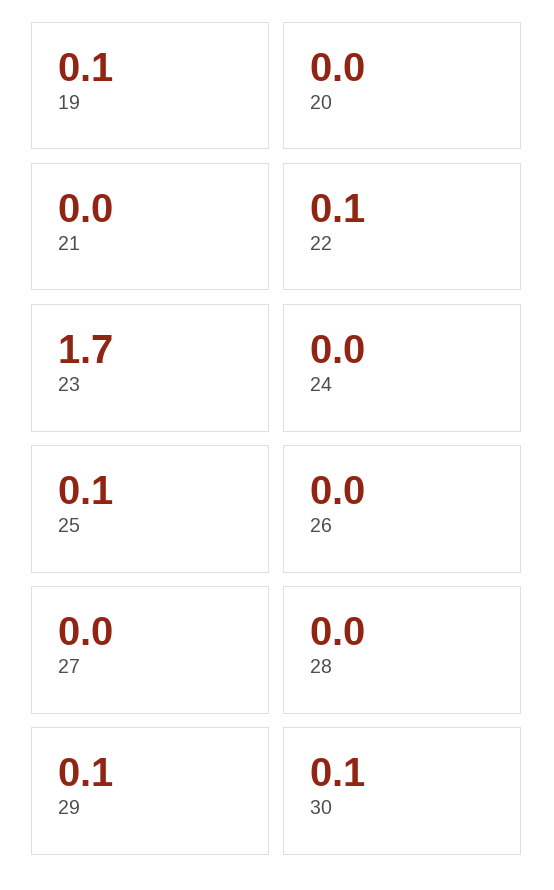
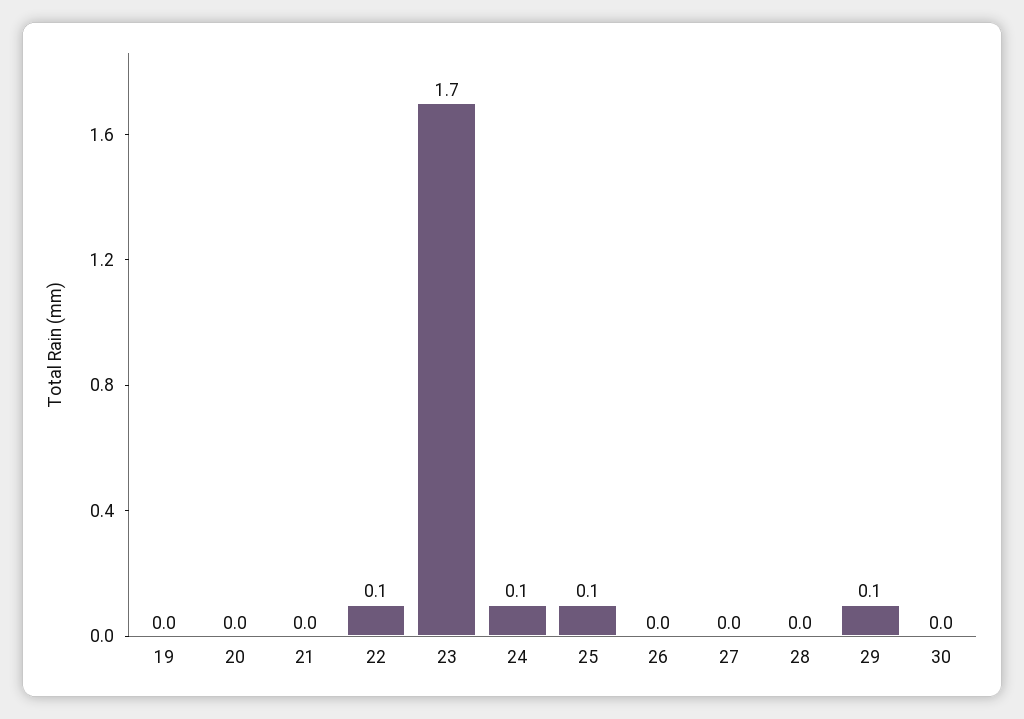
19: 0.1 -> 0
24: 0 -> 0.1
30: 0.1 -> 0

